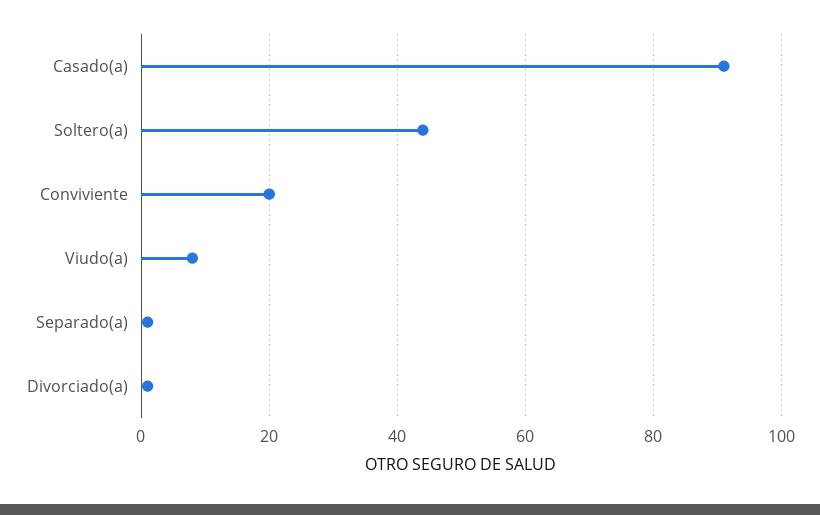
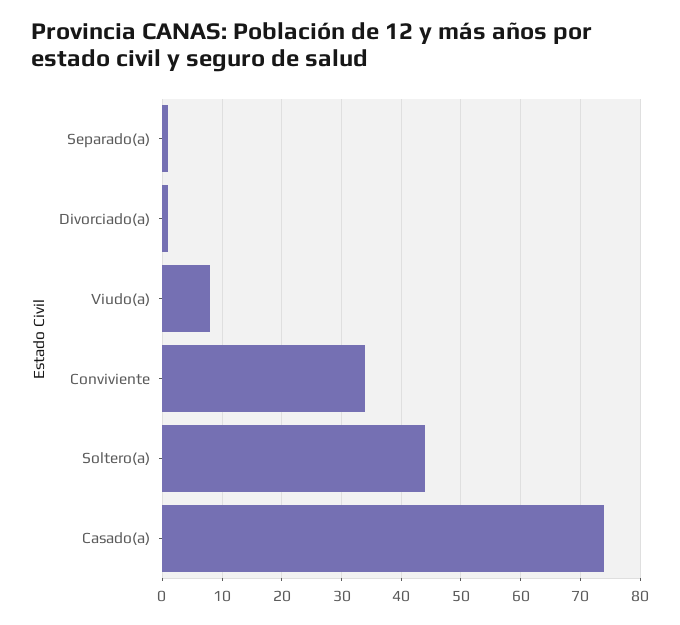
Casado(a): 90 -> 75
Conviviente: 20 -> 35

